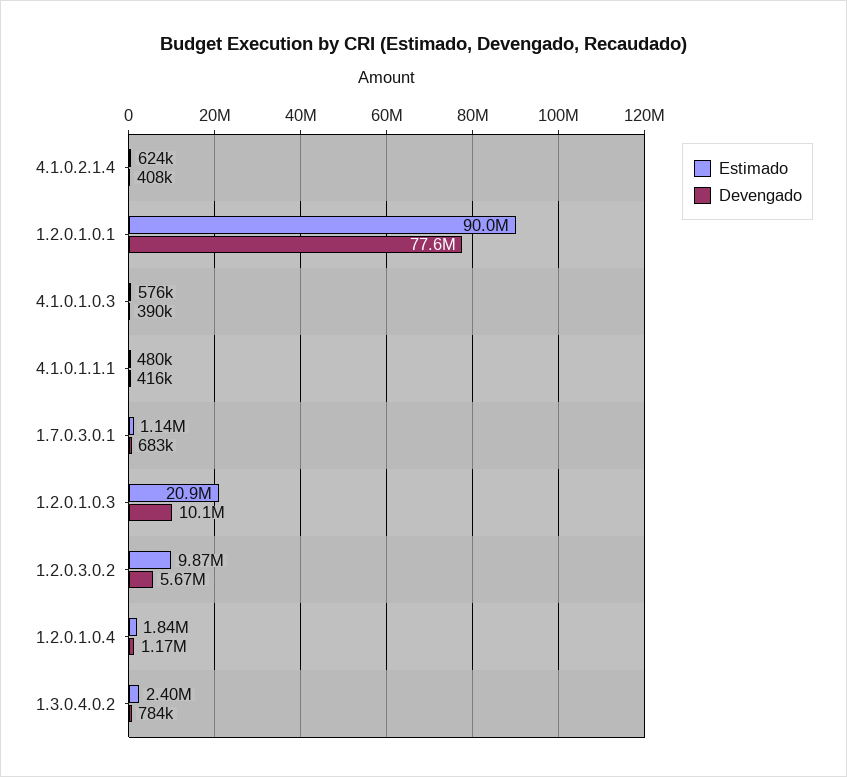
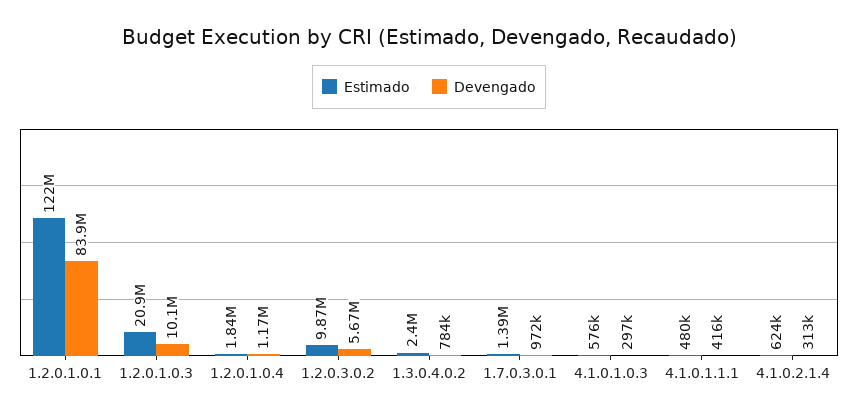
Devengado, 4.1.0.2.1.4: 408000 -> 313000
Estimado, 1.2.0.1.0.1: 90000000 -> 122000000
Devengado, 1.2.0.1.0.1: 77600000 -> 83900000
Devengado, 4.1.0.1.0.3: 390000 -> 297000
Estimado, 1.7.0.3.0.1: 1140000 -> 1390000
Devengado, 1.7.0.3.0.1: 683000 -> 972000

